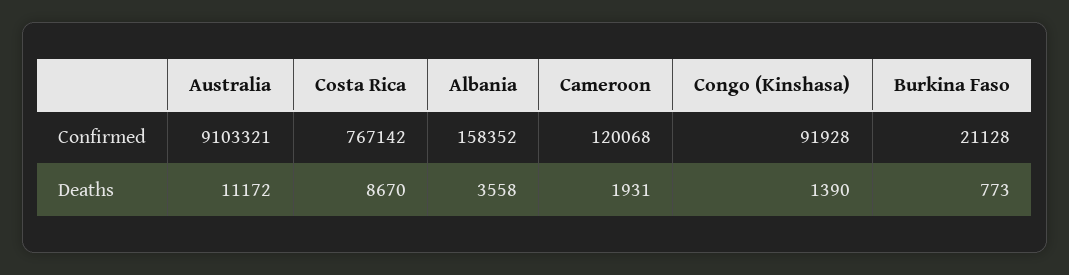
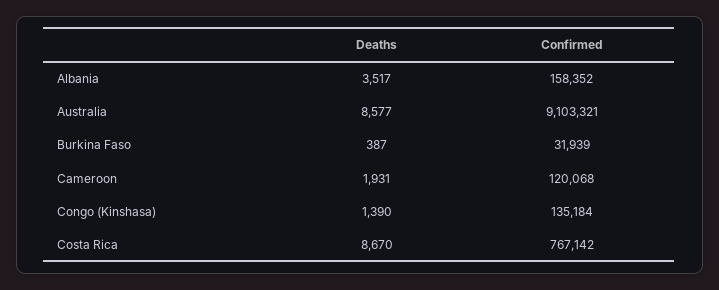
Congo (Kinshasa), Confirmed: 91928 -> 135184
Burkina Faso, Confirmed: 21128 -> 31939
Australia, Deaths: 11172 -> 8577
Albania, Deaths: 3558 -> 3517
Burkina Faso, Deaths: 773 -> 387

